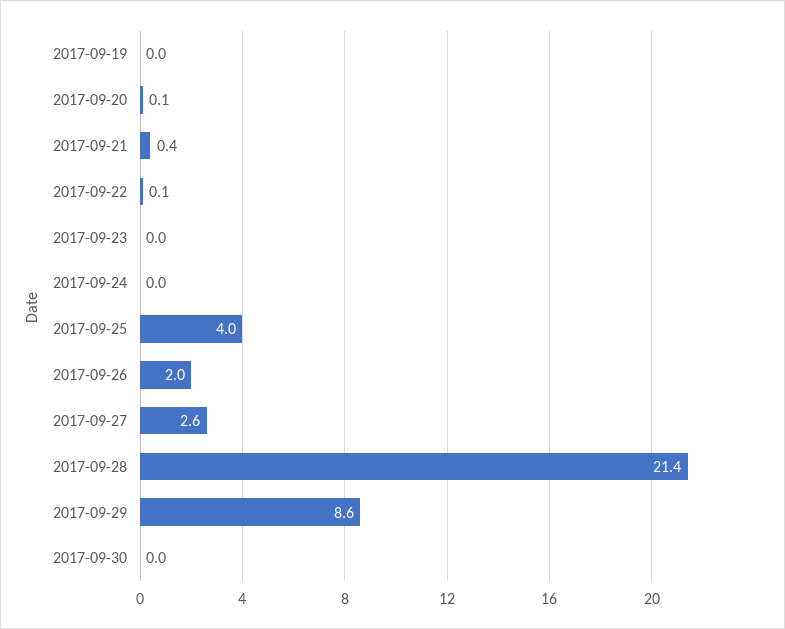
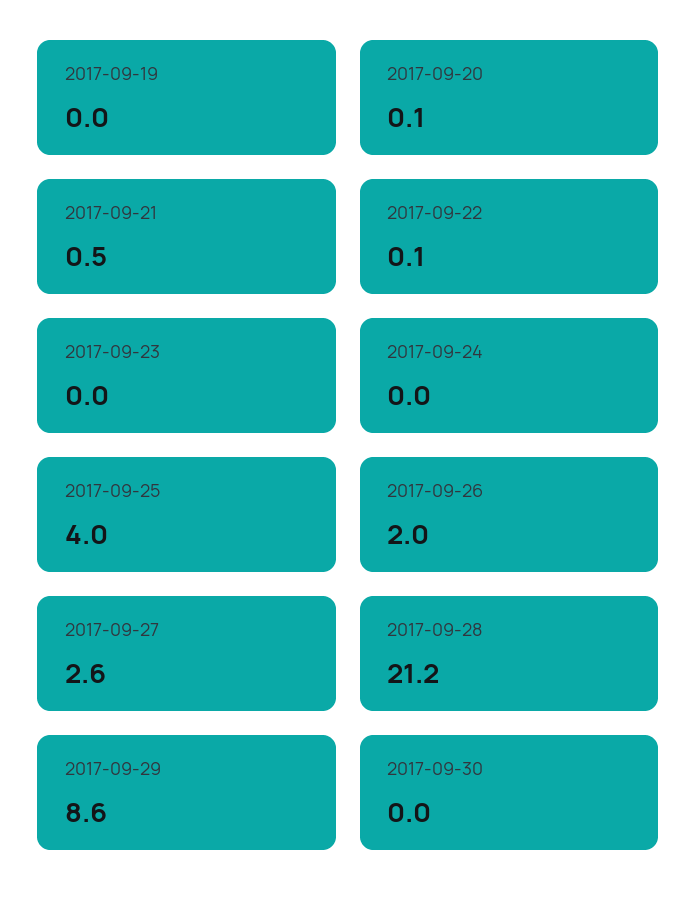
2017-09-21: 0.4 -> 0.5
2017-09-28: 21.4 -> 21.2

